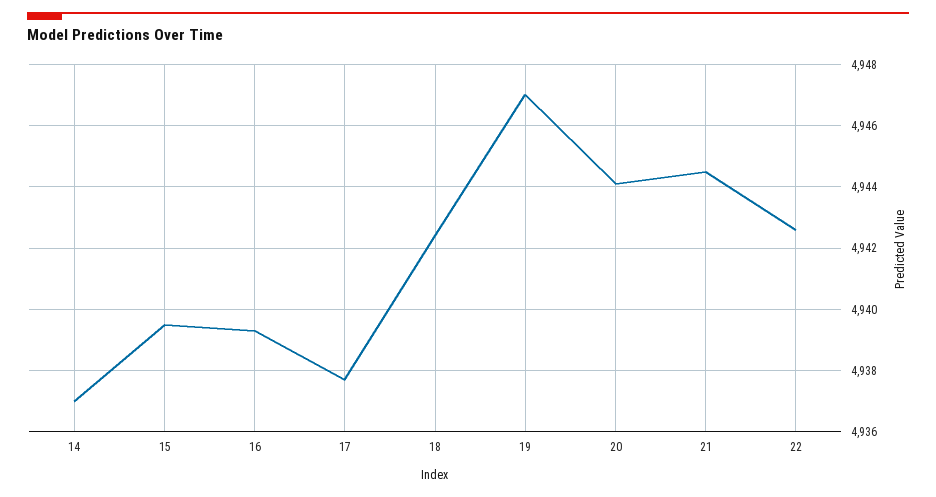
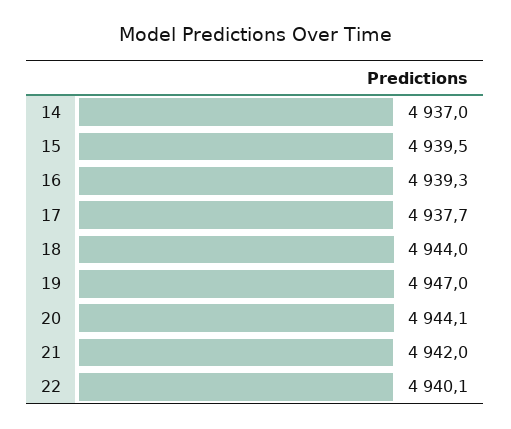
18: 4942.5 -> 4944
21: 4944.5 -> 4942
22: 4942.5 -> 4940.1

